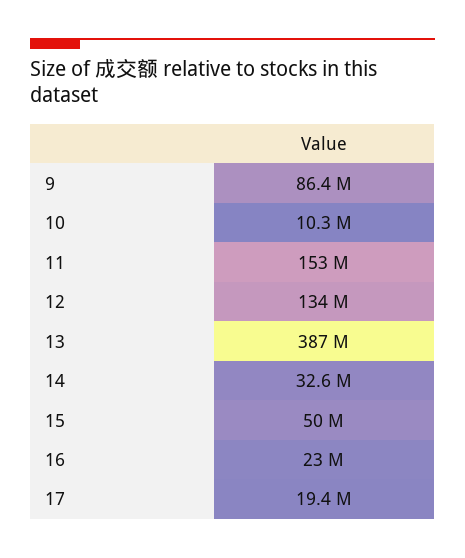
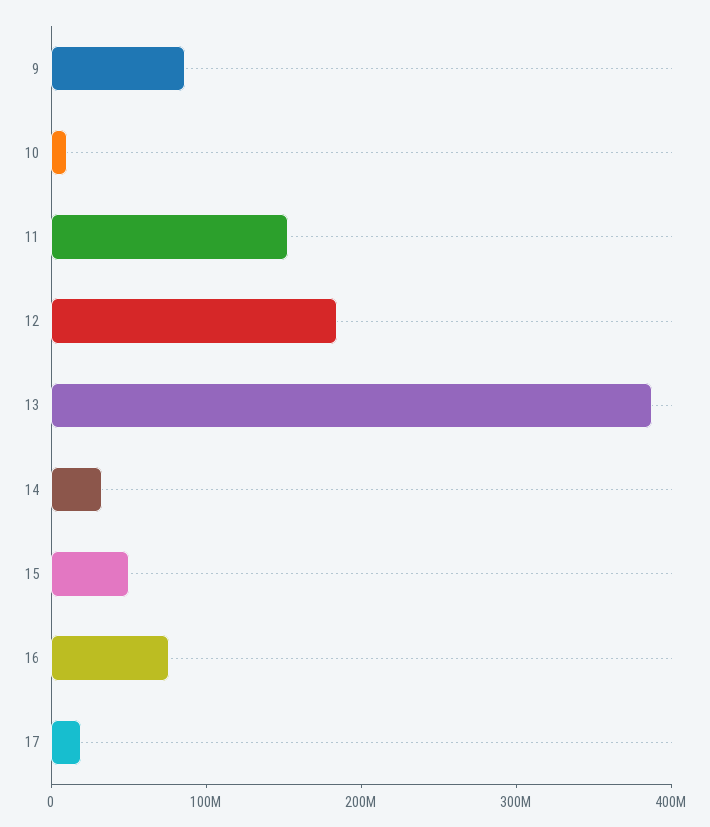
12: 134000000 -> 180000000
16: 23000000 -> 80000000

